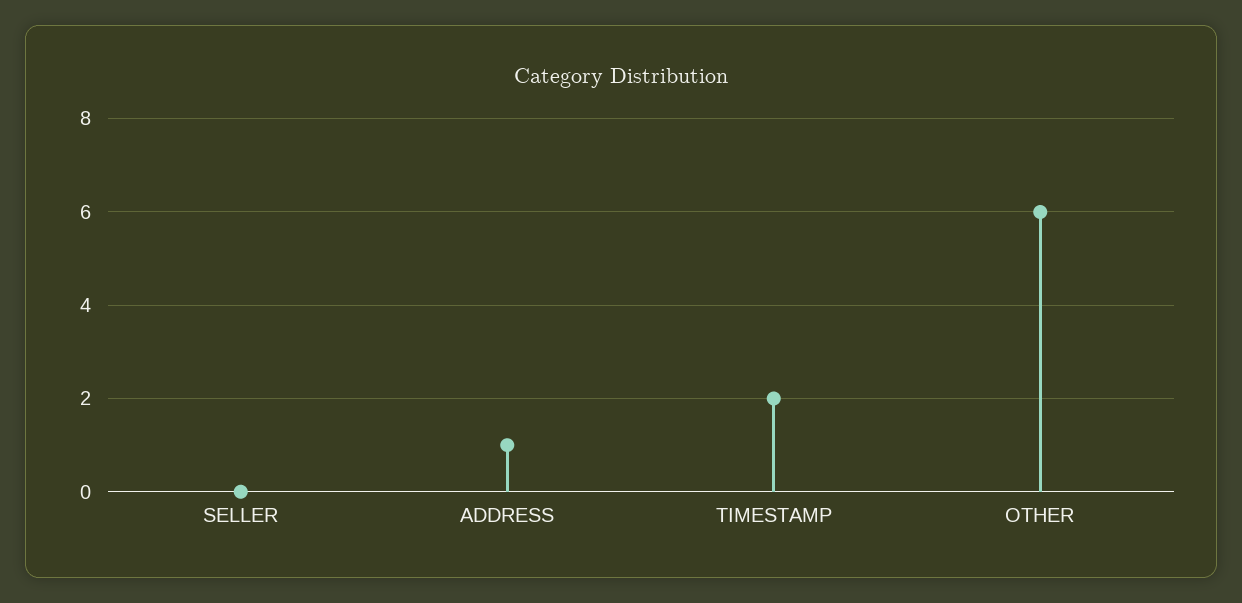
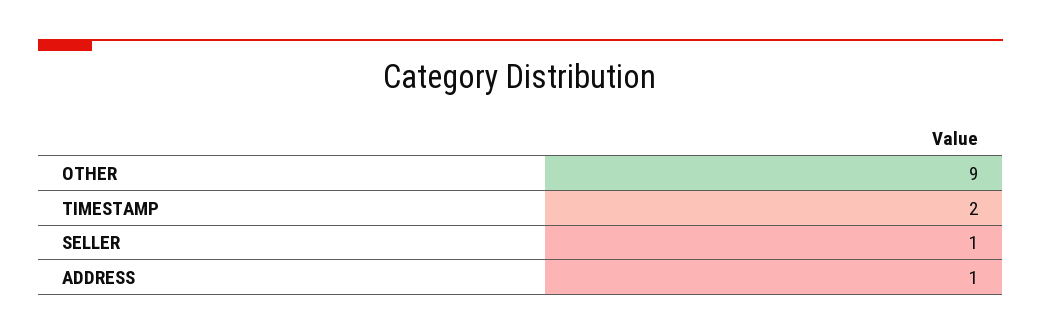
SELLER: 0 -> 1
OTHER: 6 -> 9

